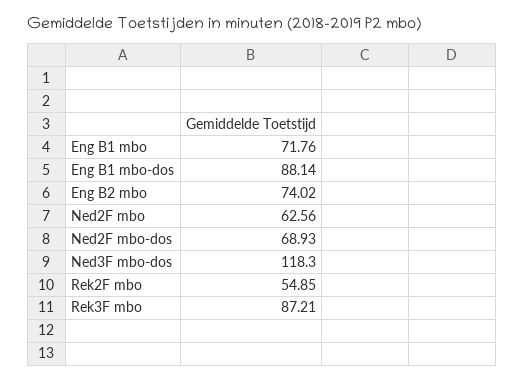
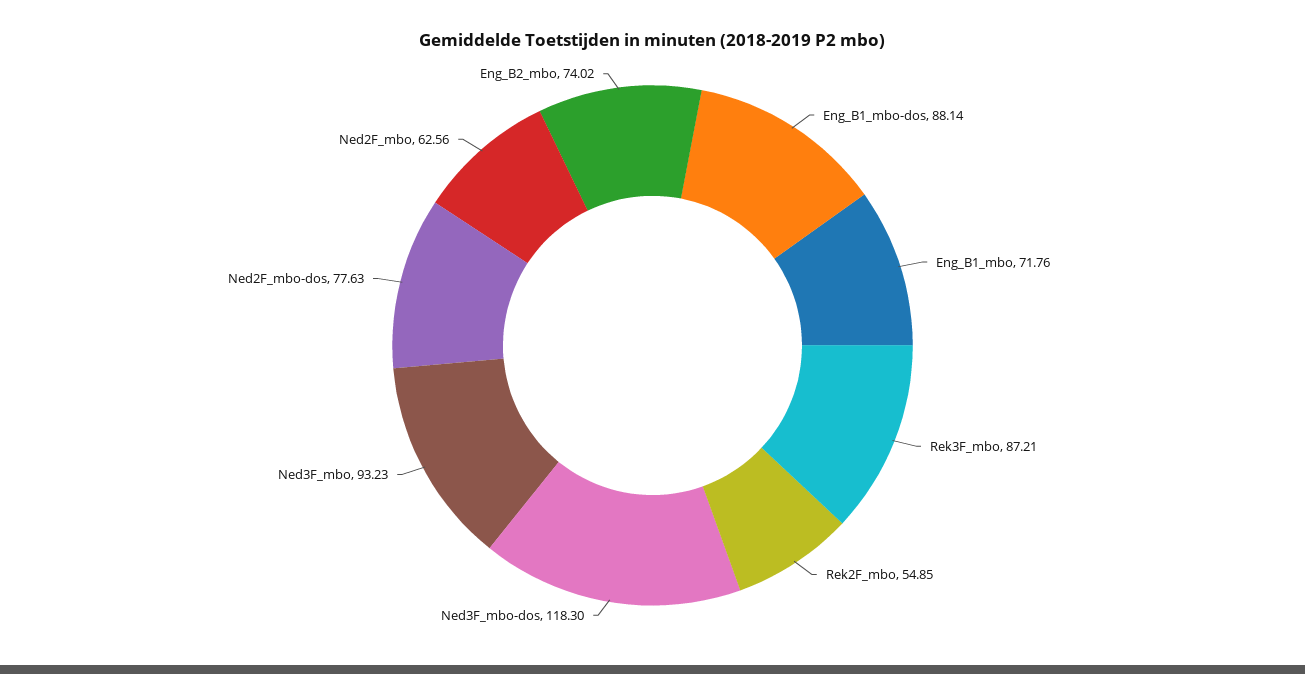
Ned2F mbo-dos: 68.93 -> 77.63
Ned3F_mbo: none -> 93.23

